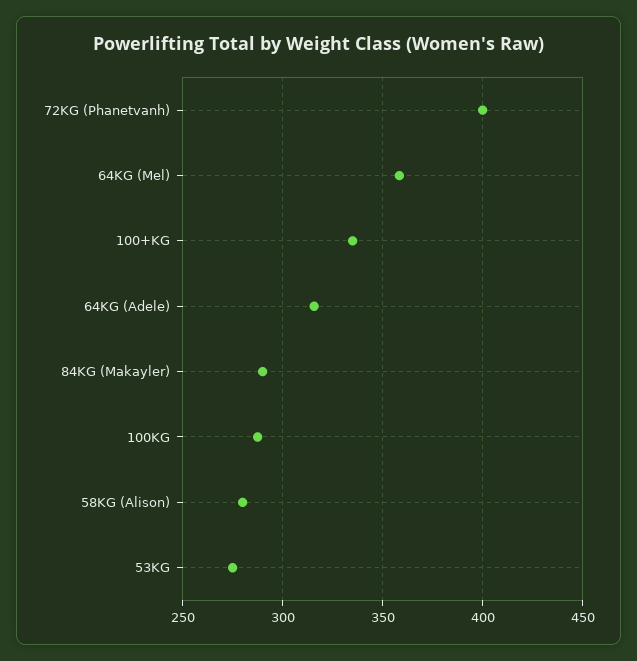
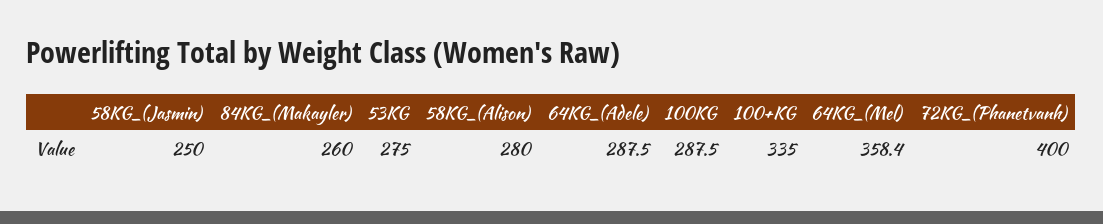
64KG (Adele): 315 -> 287.5
84KG (Makayler): 290 -> 260
58KG_(Jasmin): none -> 250

